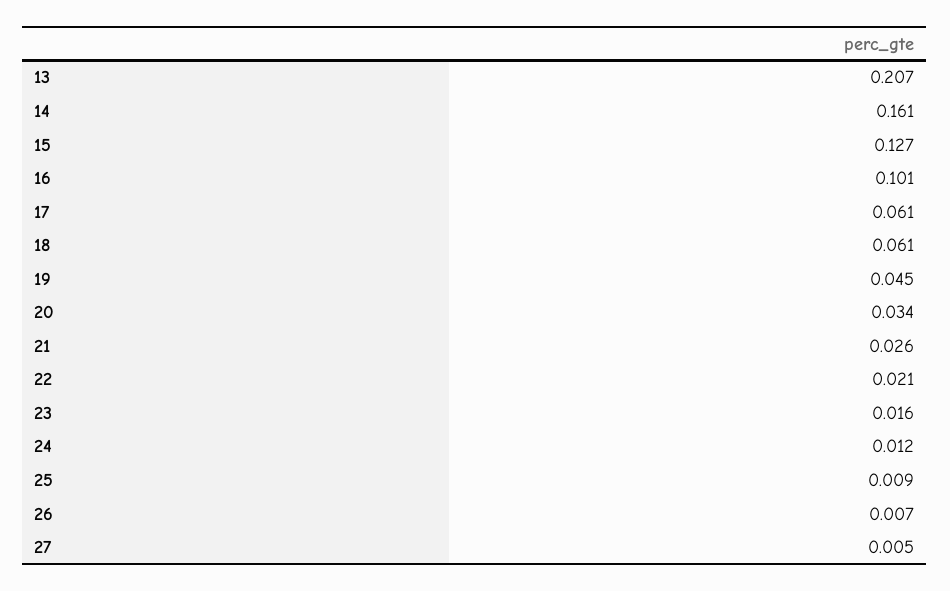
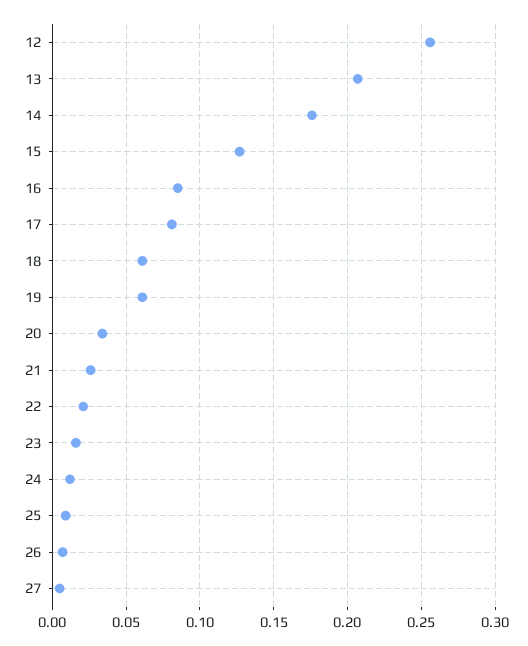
14: 0.161 -> 0.175
16: 0.101 -> 0.085
17: 0.061 -> 0.08
19: 0.045 -> 0.06
12: none -> 0.255

